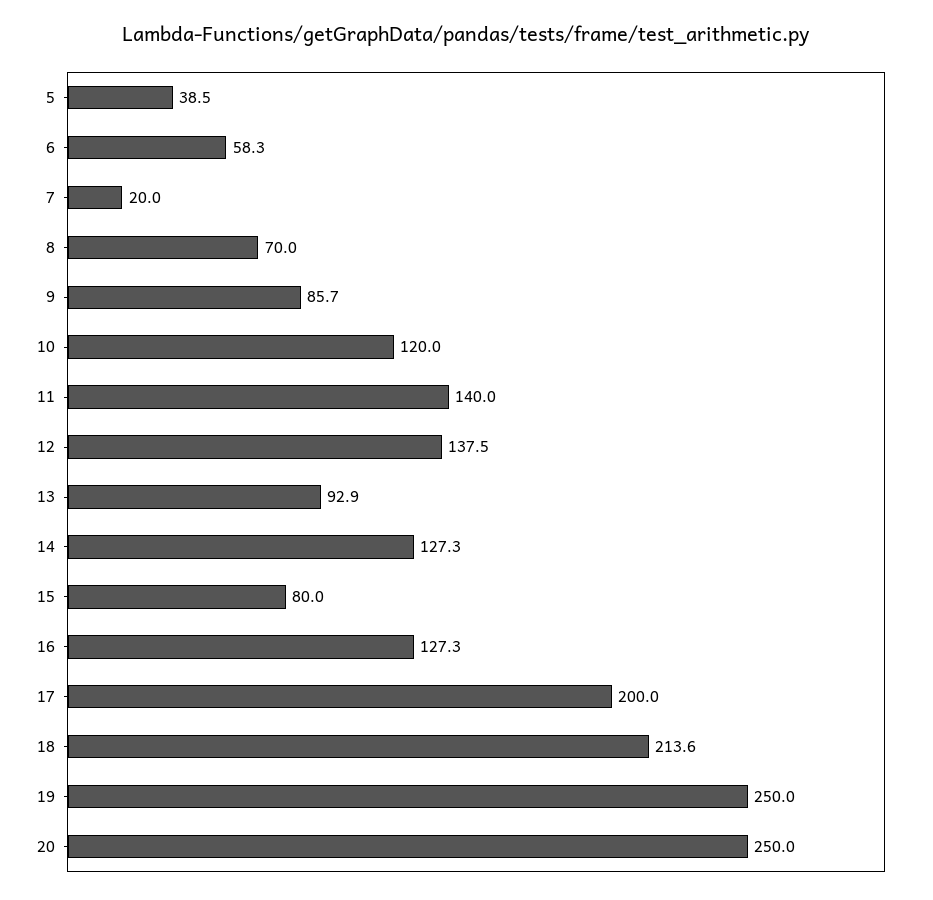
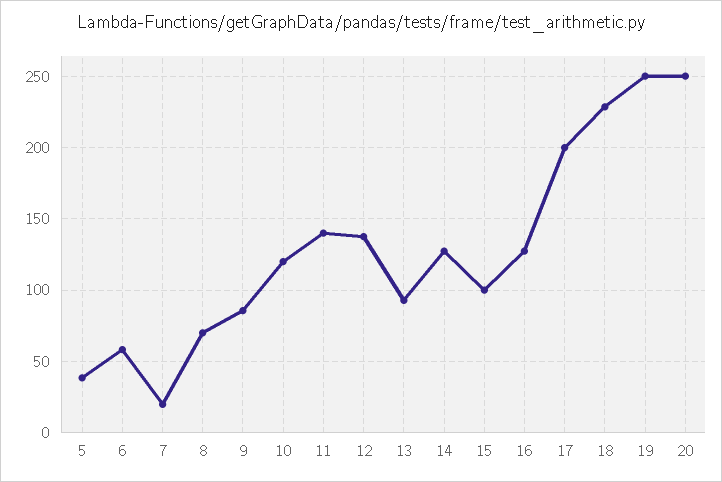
15: 80 -> 100
18: 213.6 -> 230

